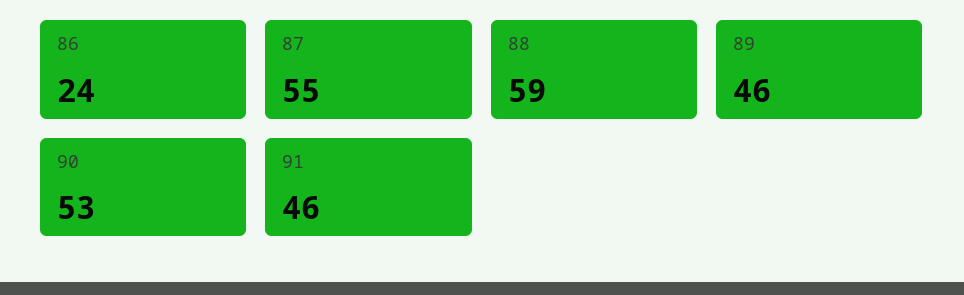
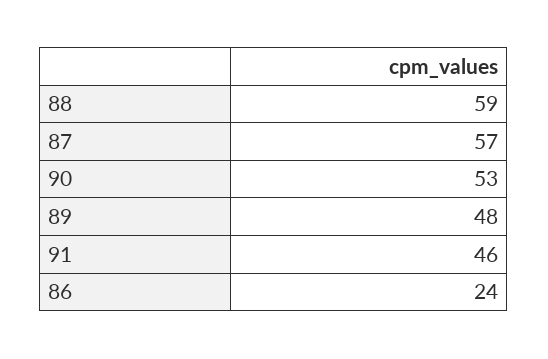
87: 55 -> 57
89: 46 -> 48

